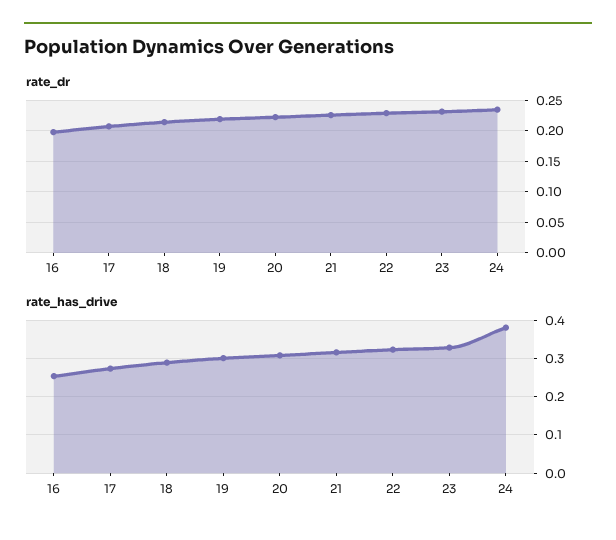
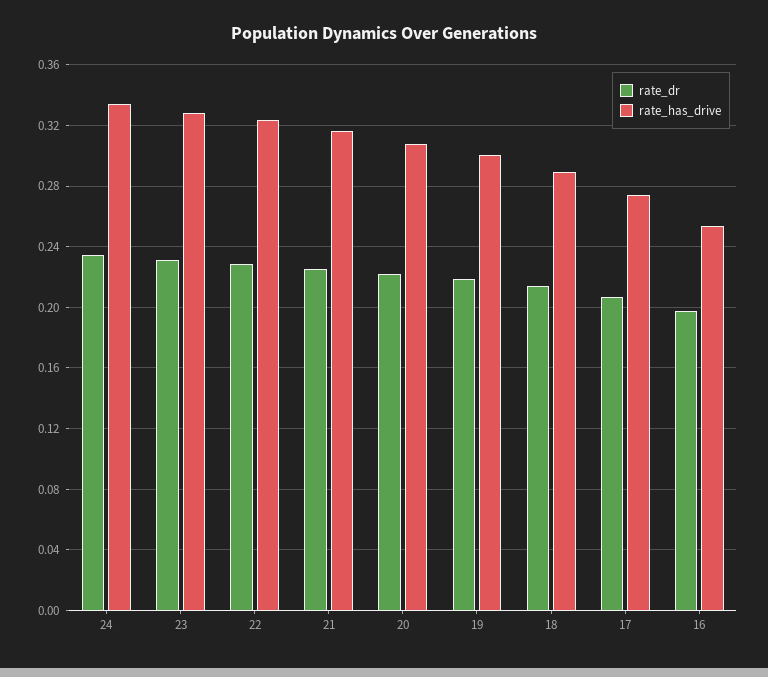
rate_has_drive, 24: 0.38 -> 0.335

